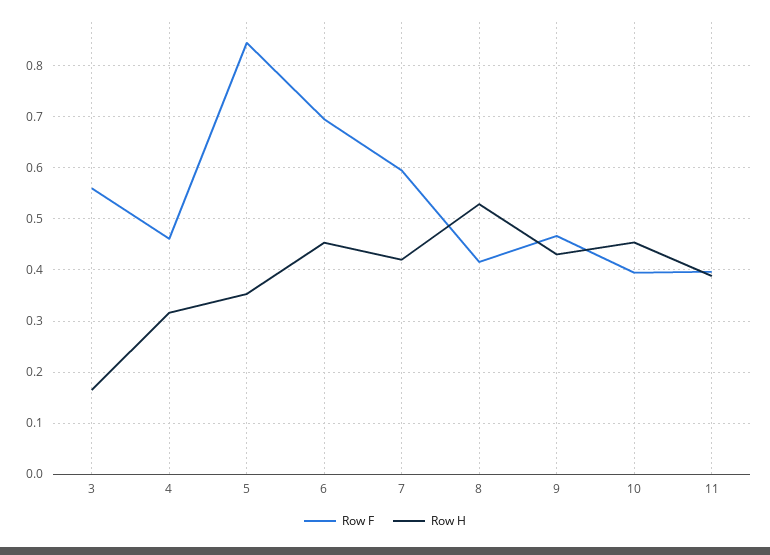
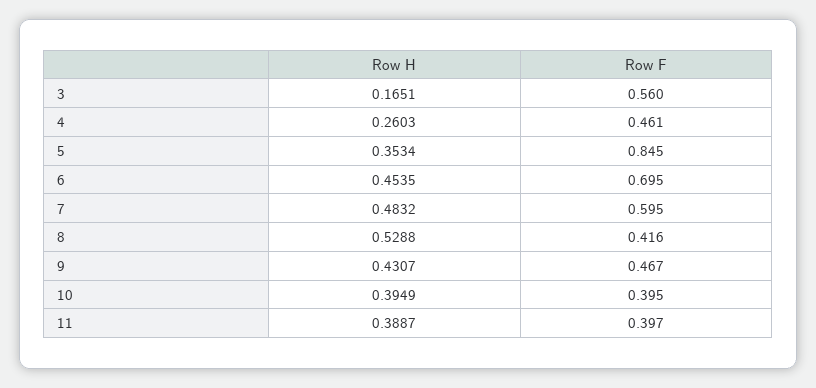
Row H, 4: 0.32 -> 0.2603
Row H, 7: 0.42 -> 0.4832
Row H, 10: 0.46 -> 0.3949

